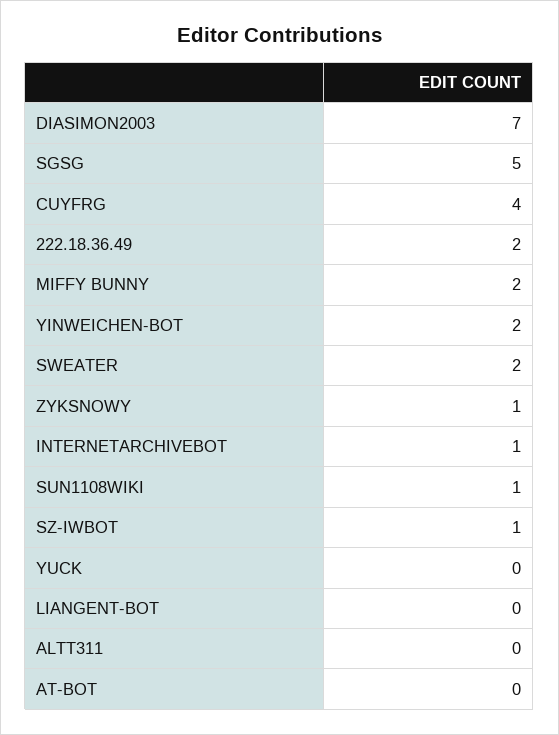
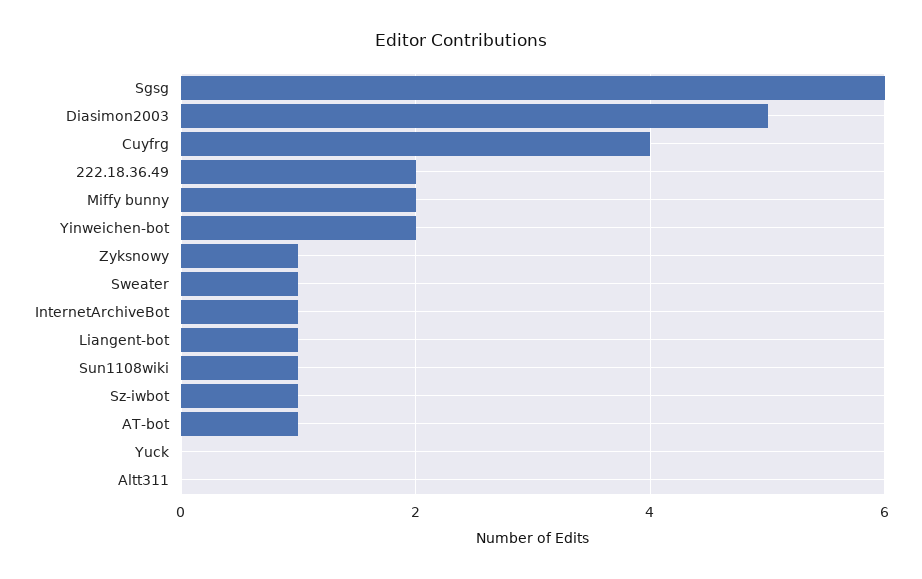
DIASIMON2003: 7 -> 5
SGSG: 5 -> 6
SWEATER: 2 -> 1
LIANGENT-BOT: 0 -> 1
AT-BOT: 0 -> 1

